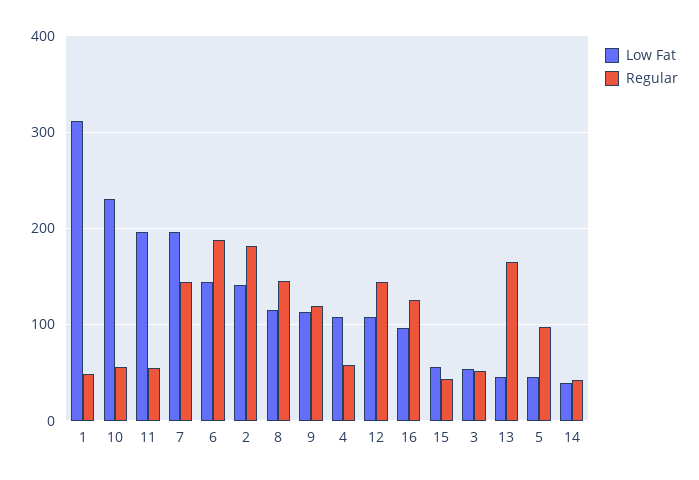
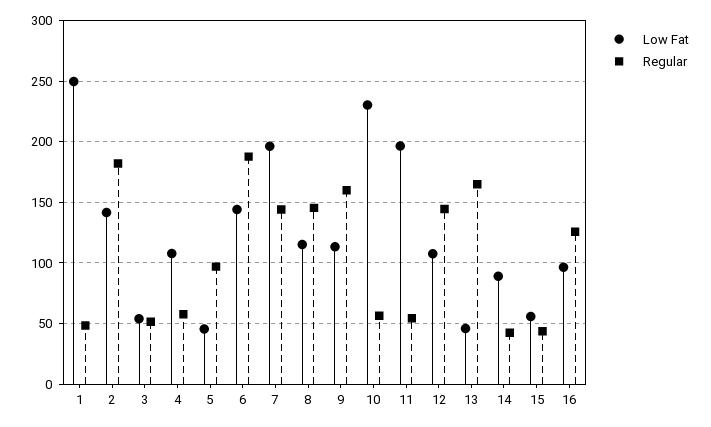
Low Fat, 1: 310 -> 250
Regular, 9: 120 -> 160
Low Fat, 14: 40 -> 90

